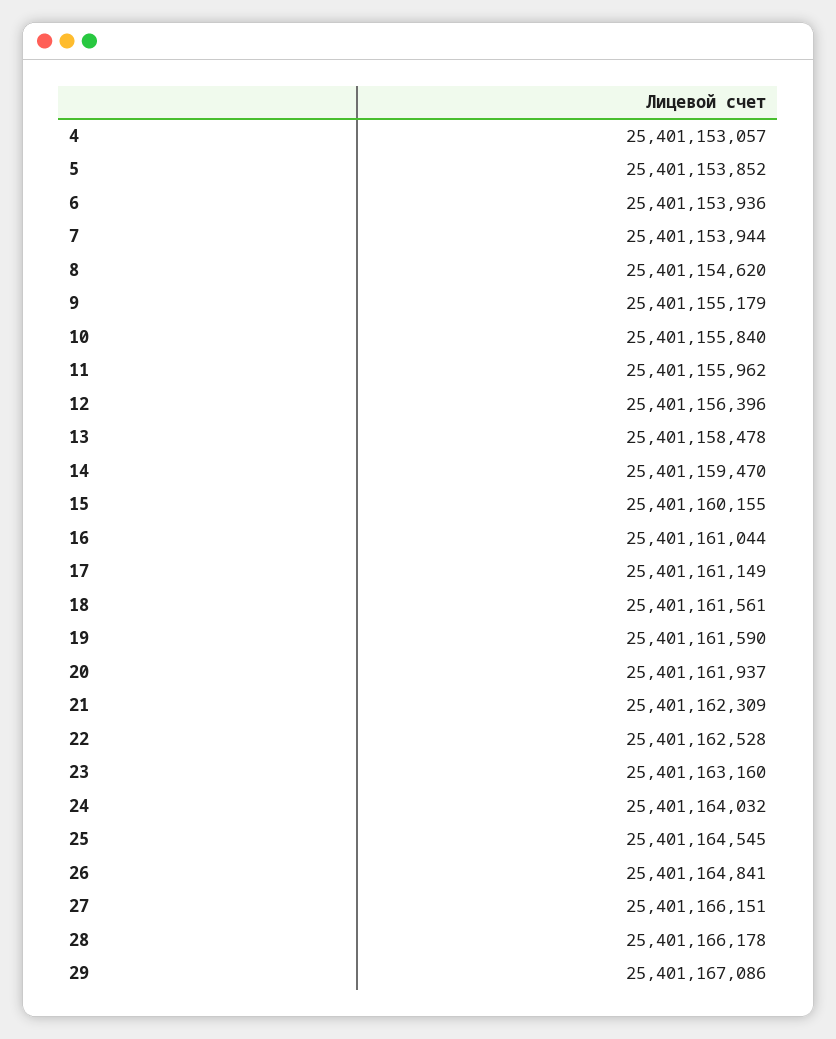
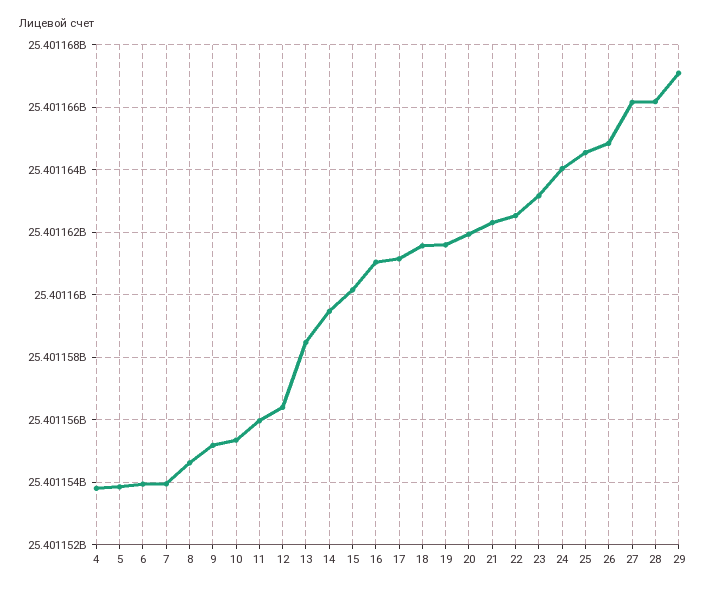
4: 25401153057 -> 25401153800
10: 25401155840 -> 25401155400

